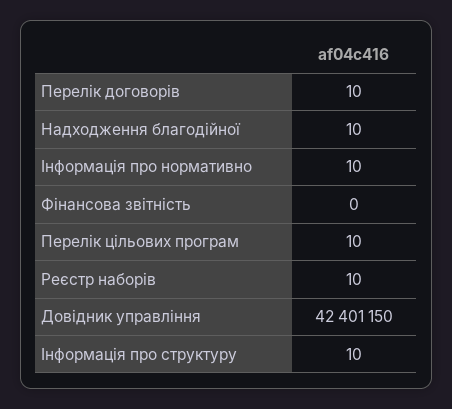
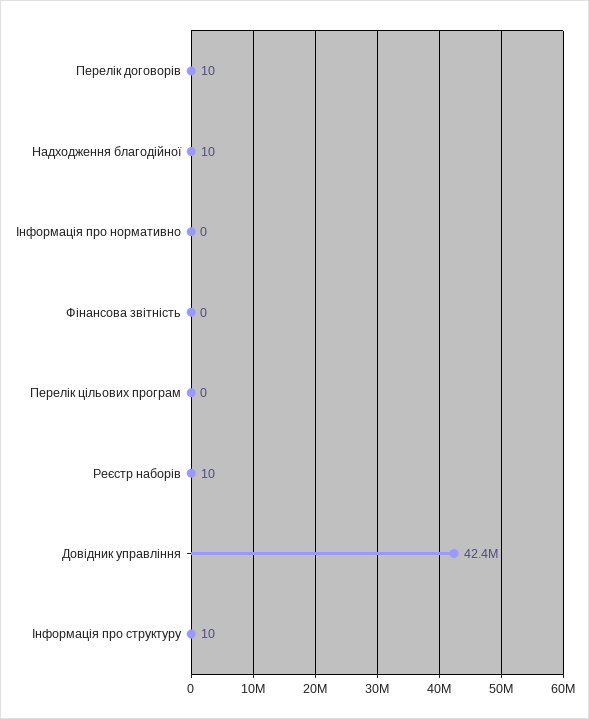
Інформація про нормативно: 10 -> 0
Перелік цільових програм: 10 -> 0

